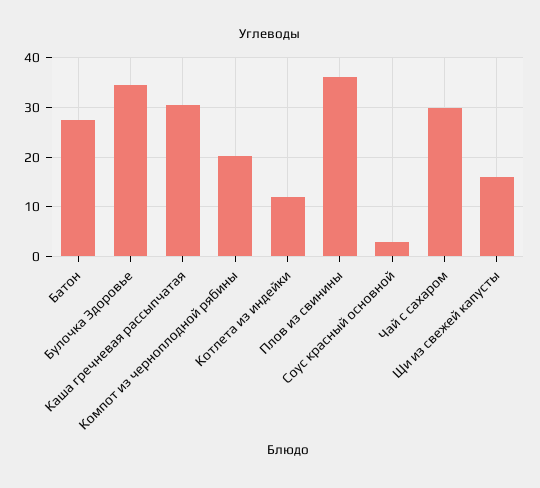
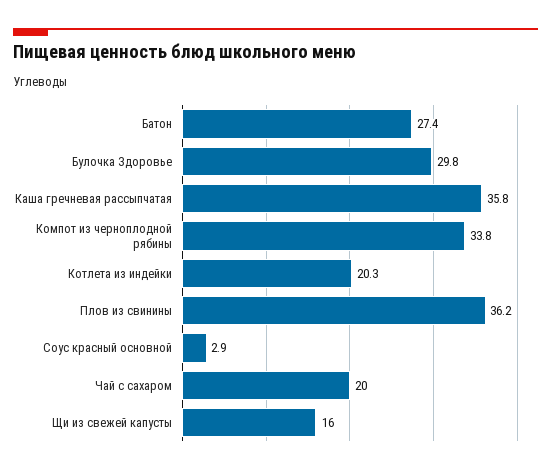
Булочка Здоровье: 34 -> 29.8
Каша гречневая рассыпчатая: 30 -> 35.8
Компот из черноплодной рябины: 20 -> 33.8
Котлета из индейки: 12 -> 20.3
Чай с сахаром: 30 -> 20

